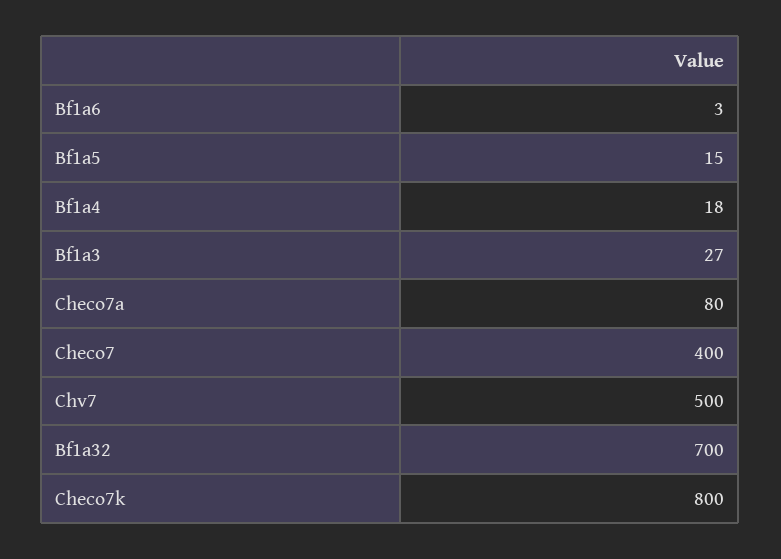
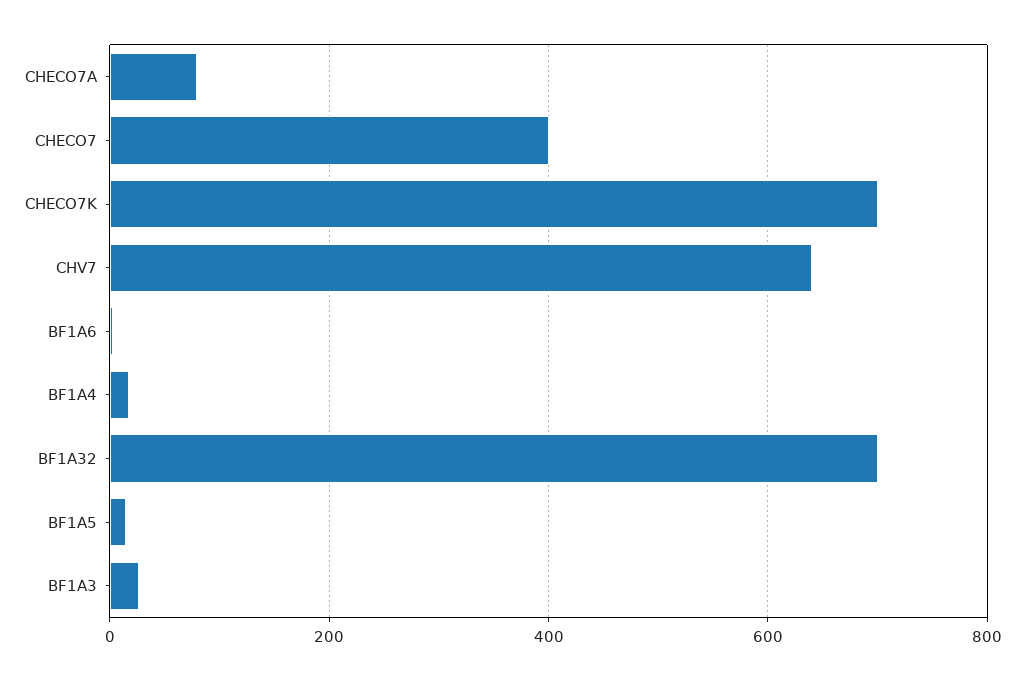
Chv7: 500 -> 640
Checo7k: 800 -> 700

